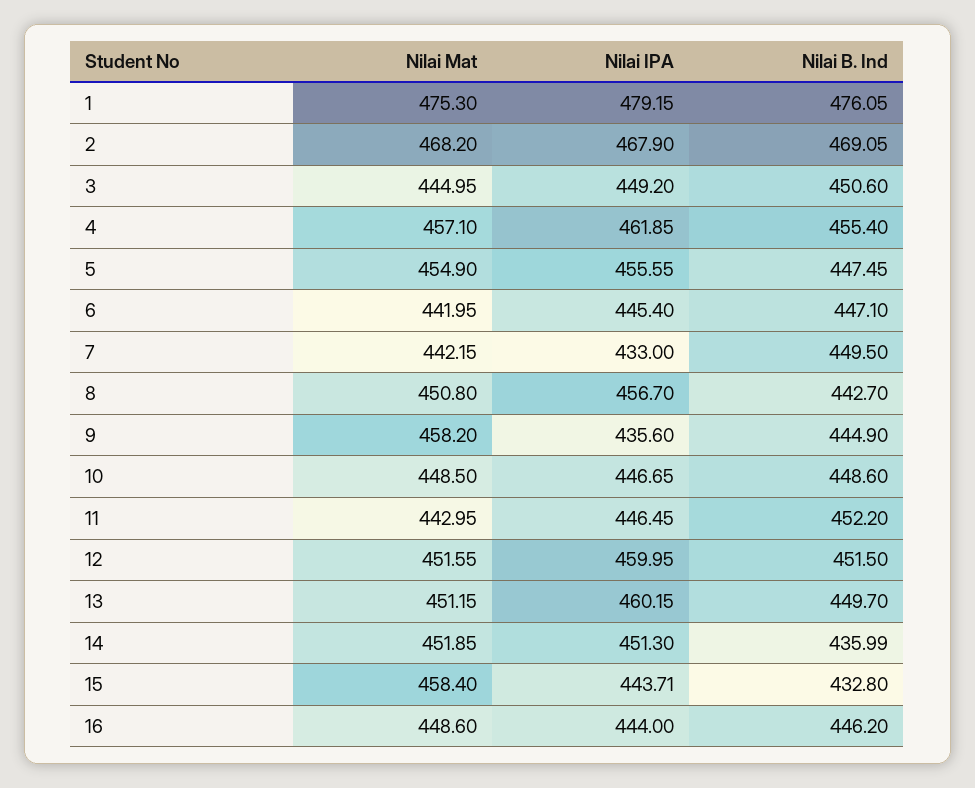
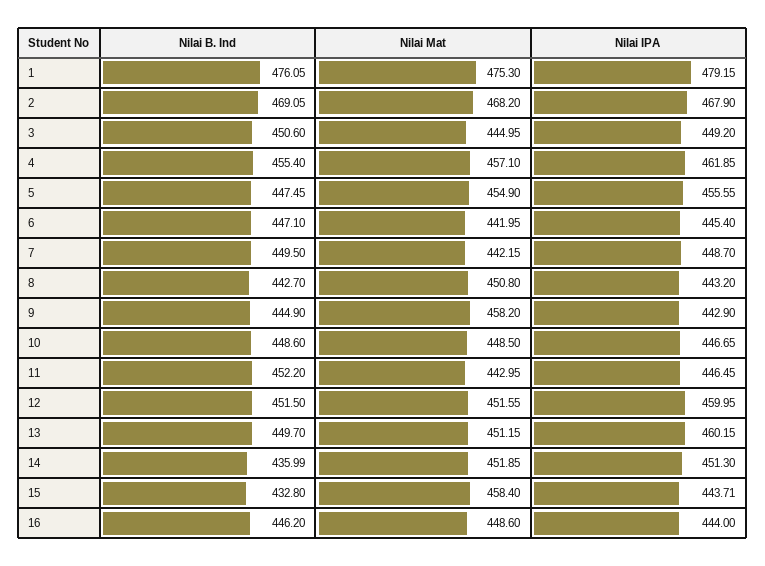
Nilai IPA, 7: 433 -> 448.7
Nilai IPA, 8: 456.7 -> 443.2
Nilai IPA, 9: 435.6 -> 442.9

